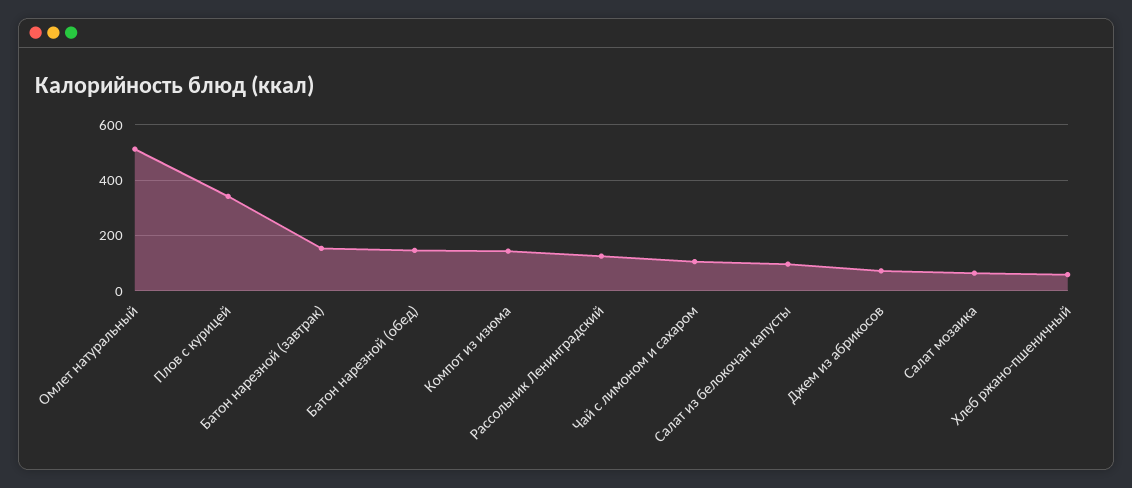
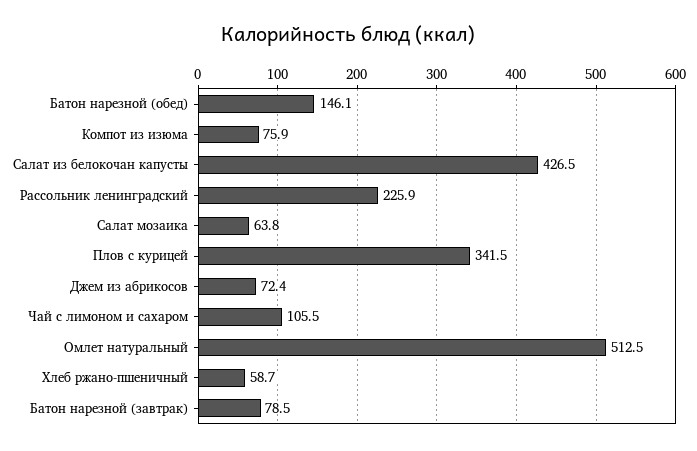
Батон нарезной (завтрак): 150 -> 78.5
Компот из изюма: 150 -> 75.9
Рассольник Ленинградский: 125 -> 225.9
Салат из белокочан капусты: 100 -> 426.5

